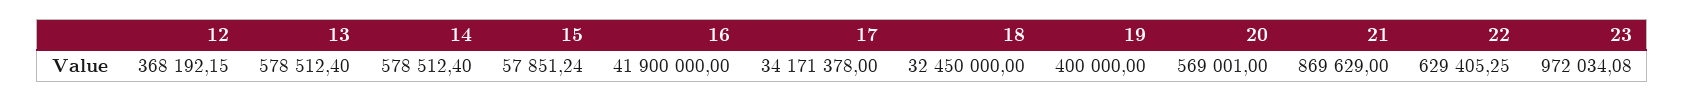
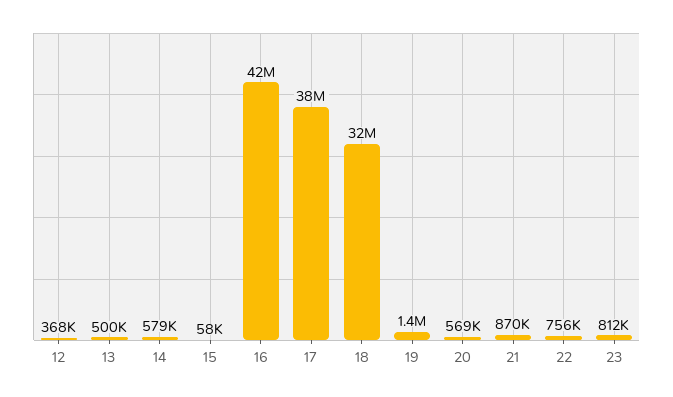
13: 578512.4 -> 500000
17: 34171378 -> 38000000
19: 400000 -> 1400000
22: 629405.25 -> 756000
23: 972034.08 -> 812000

